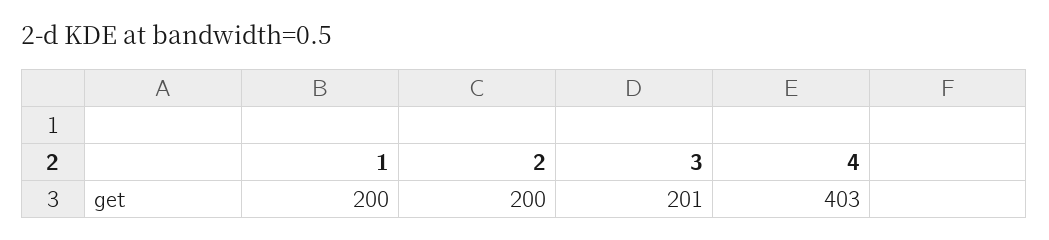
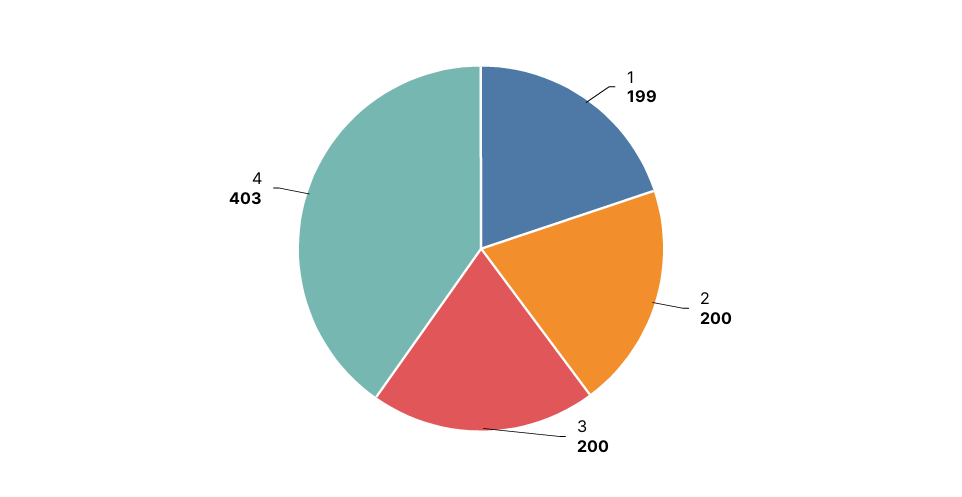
1: 200 -> 199
3: 201 -> 200

